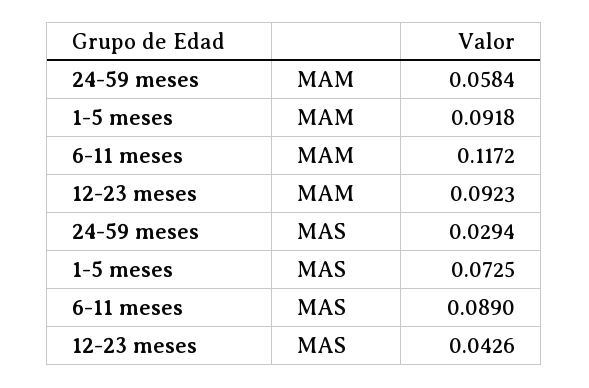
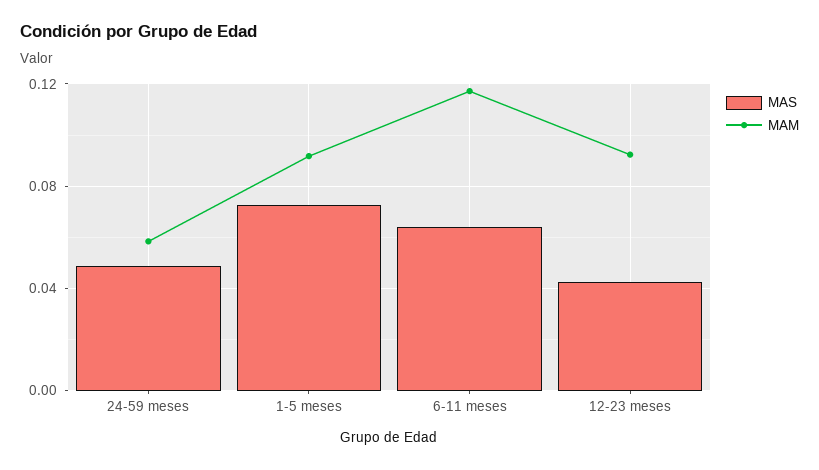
MAS, 24-59 meses: 0.0294 -> 0.05
MAS, 6-11 meses: 0.089 -> 0.065

